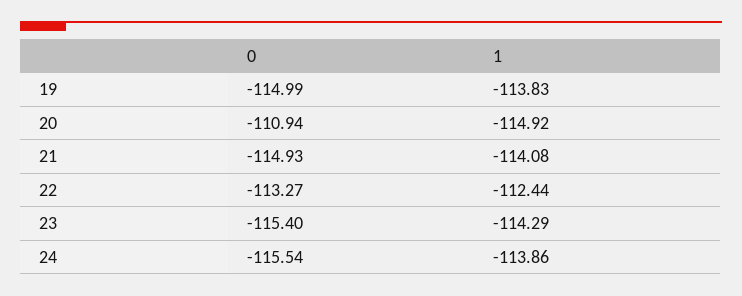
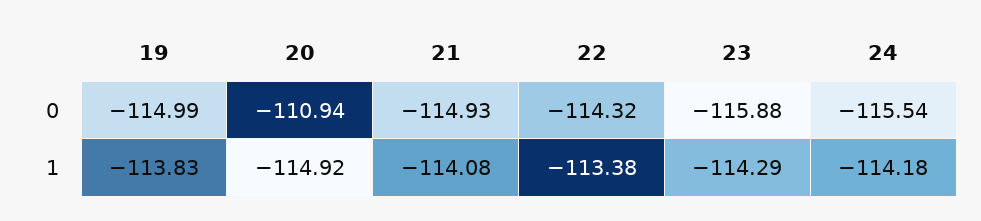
0, 22: -113.27 -> -114.32
1, 22: -112.44 -> -113.38
0, 23: -115.4 -> -115.88
1, 24: -113.86 -> -114.18

